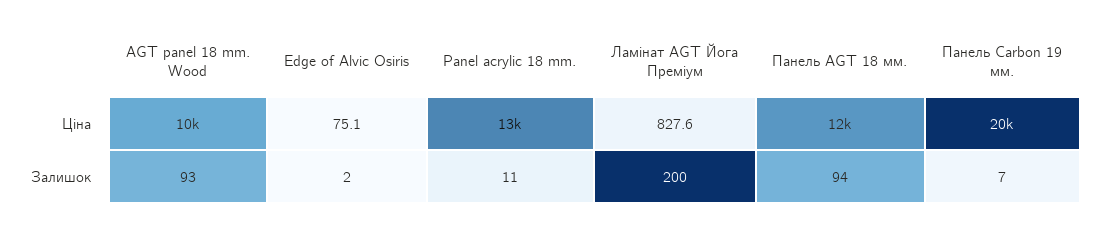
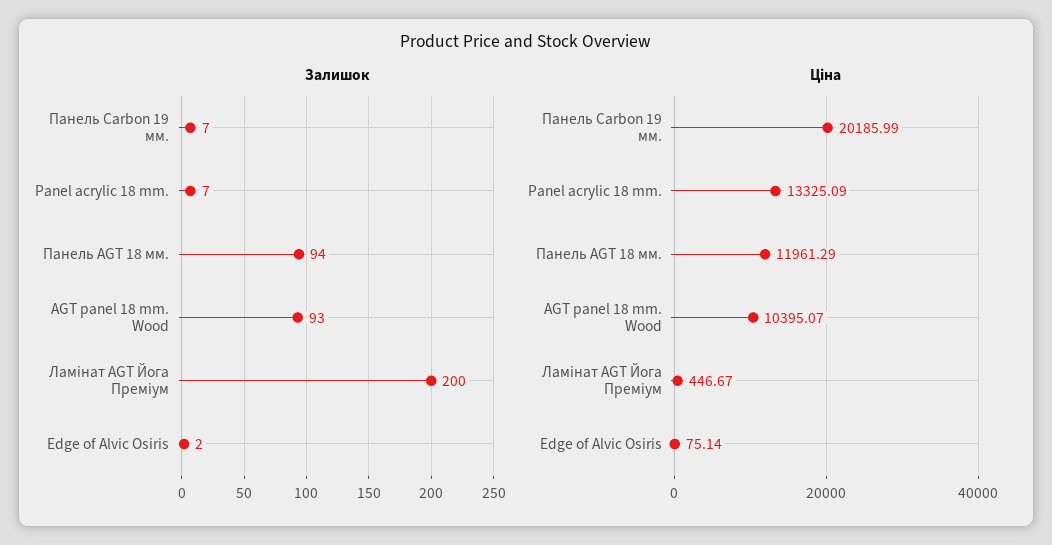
Ціна, Ламінат AGT Йога Преміум: 827.6 -> 446.67
Залишок, Panel acrylic 18 mm.: 11 -> 7

